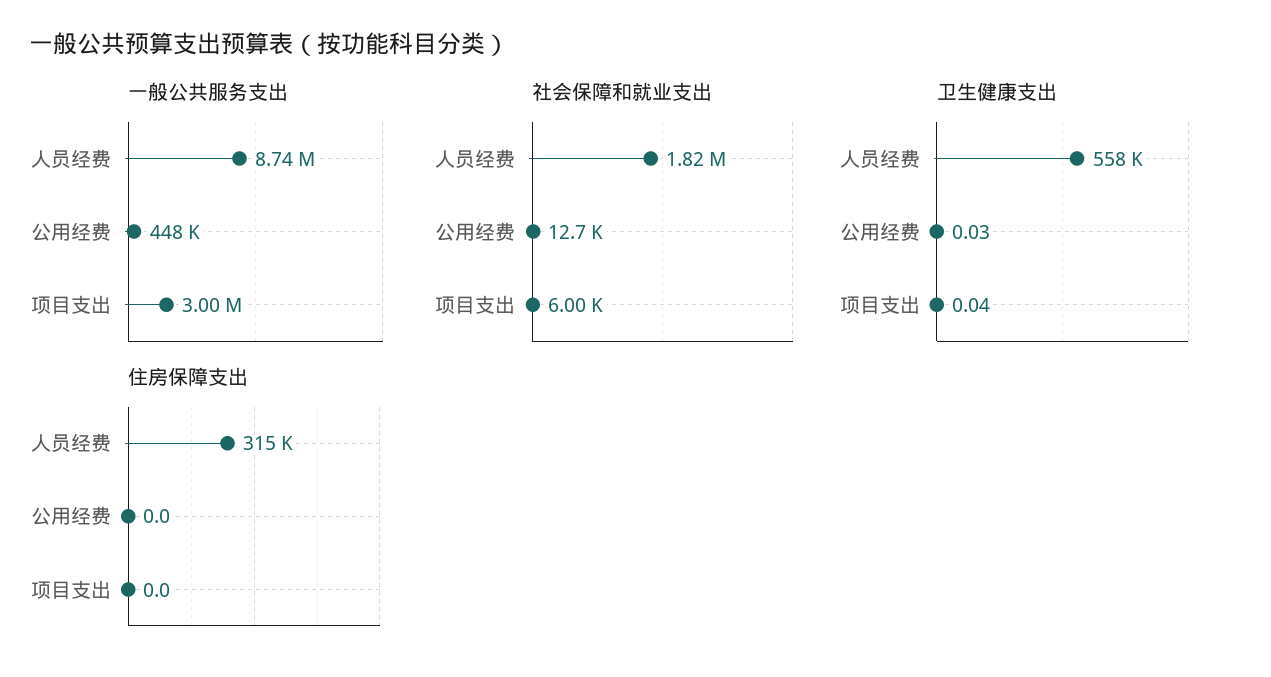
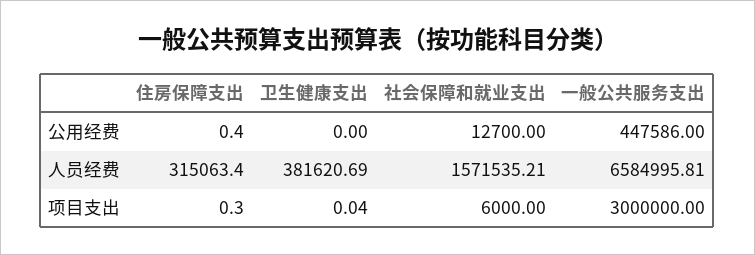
一般公共服务支出, 人员经费: 8740000 -> 6584995.81
社会保障和就业支出, 人员经费: 1820000 -> 1571535.21
卫生健康支出, 人员经费: 558000 -> 381620.69
卫生健康支出, 公用经费: 0.03 -> 0
住房保障支出, 公用经费: 0 -> 0.4
住房保障支出, 项目支出: 0 -> 0.3

